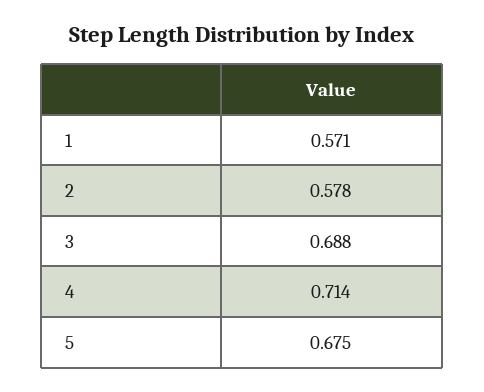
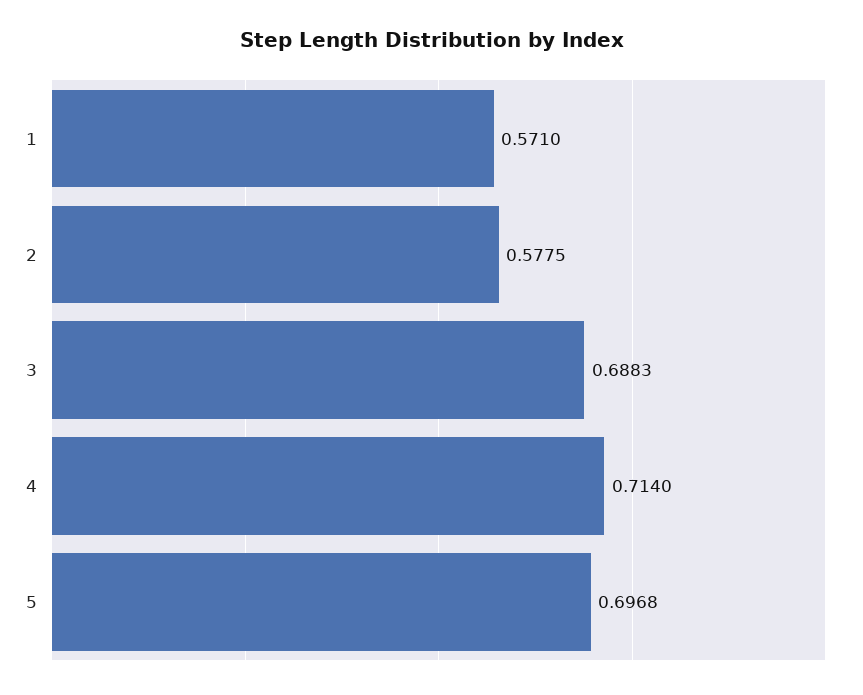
5: 0.675 -> 0.6968

